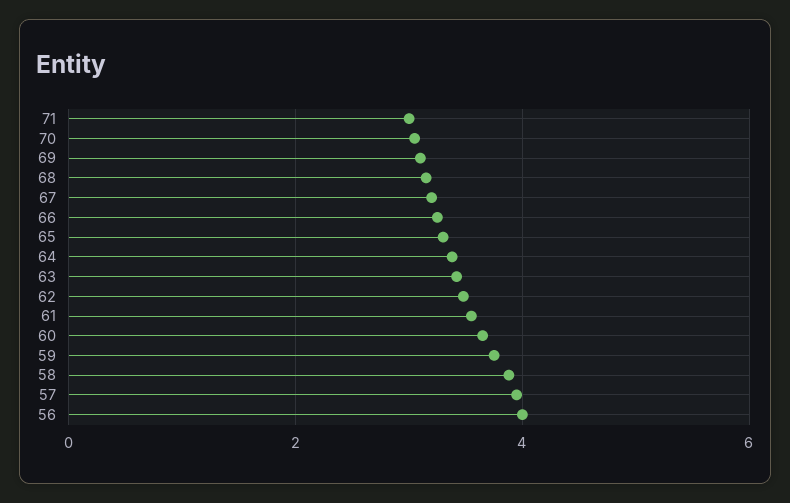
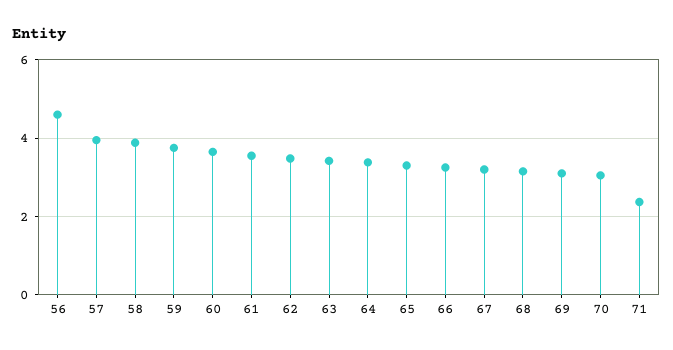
71: 3 -> 2.4
56: 4 -> 4.6

